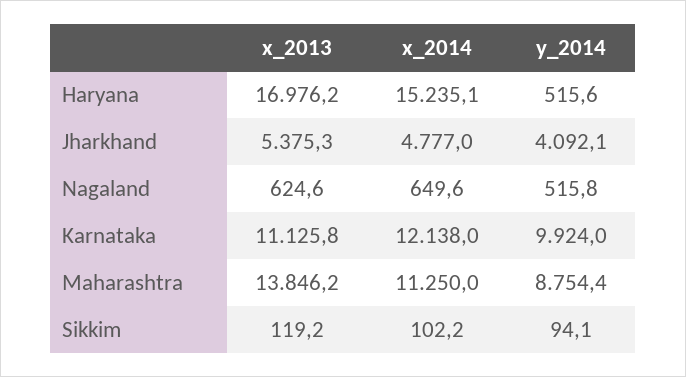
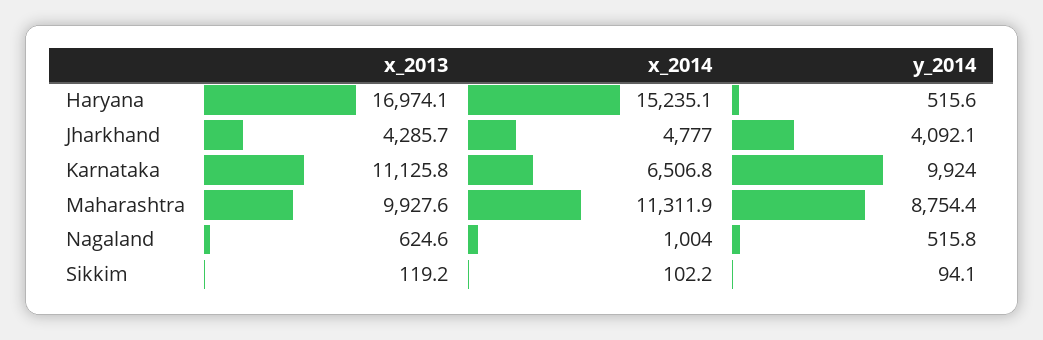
x_2013, Haryana: 16976.2 -> 16974.1
x_2013, Jharkhand: 5375.3 -> 4285.7
x_2014, Nagaland: 649.6 -> 1004
x_2014, Karnataka: 12138 -> 6506.8
x_2013, Maharashtra: 13846.2 -> 9927.6
x_2014, Maharashtra: 11250 -> 11311.9

